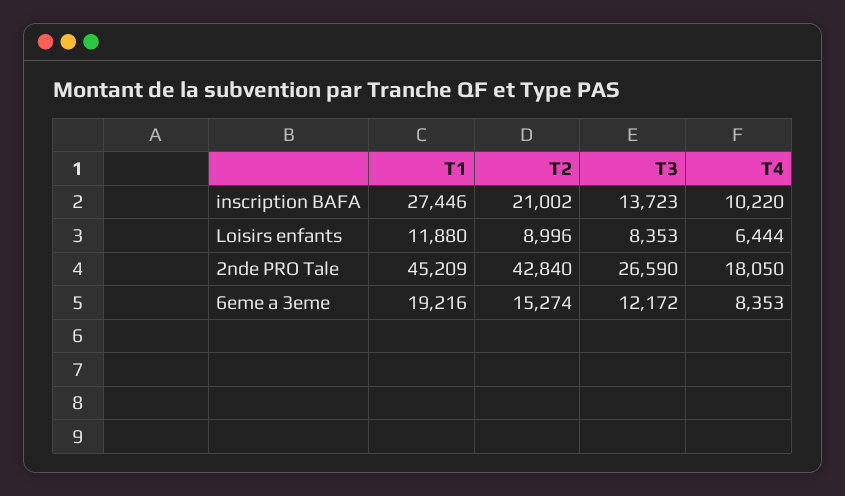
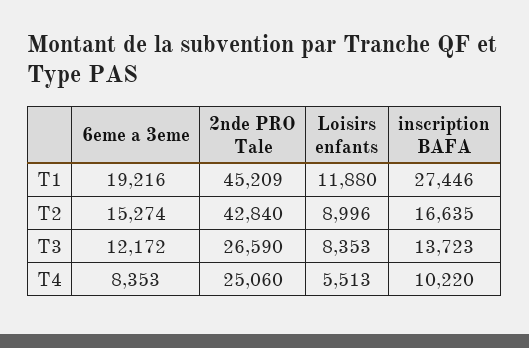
T2, inscription BAFA: 21002 -> 16635
T4, Loisirs enfants: 6444 -> 5513
T4, 2nde PRO Tale: 18050 -> 25060

